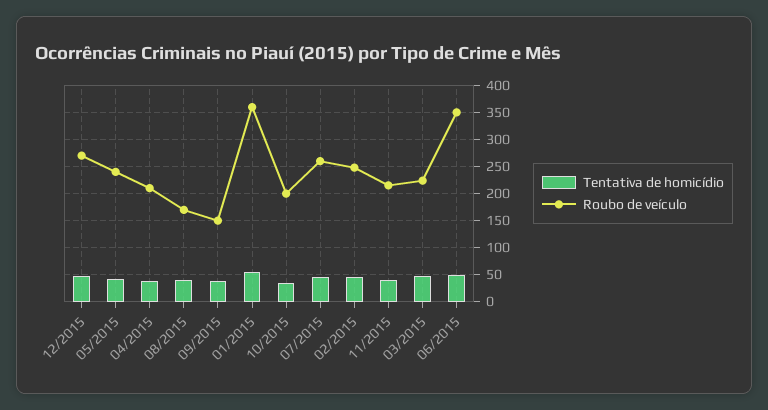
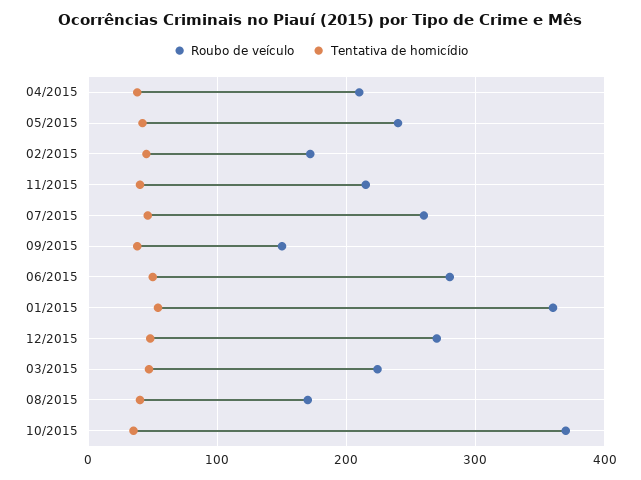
Roubo de veículo, 10/2015: 200 -> 370
Roubo de veículo, 02/2015: 250 -> 170
Roubo de veículo, 06/2015: 350 -> 280

